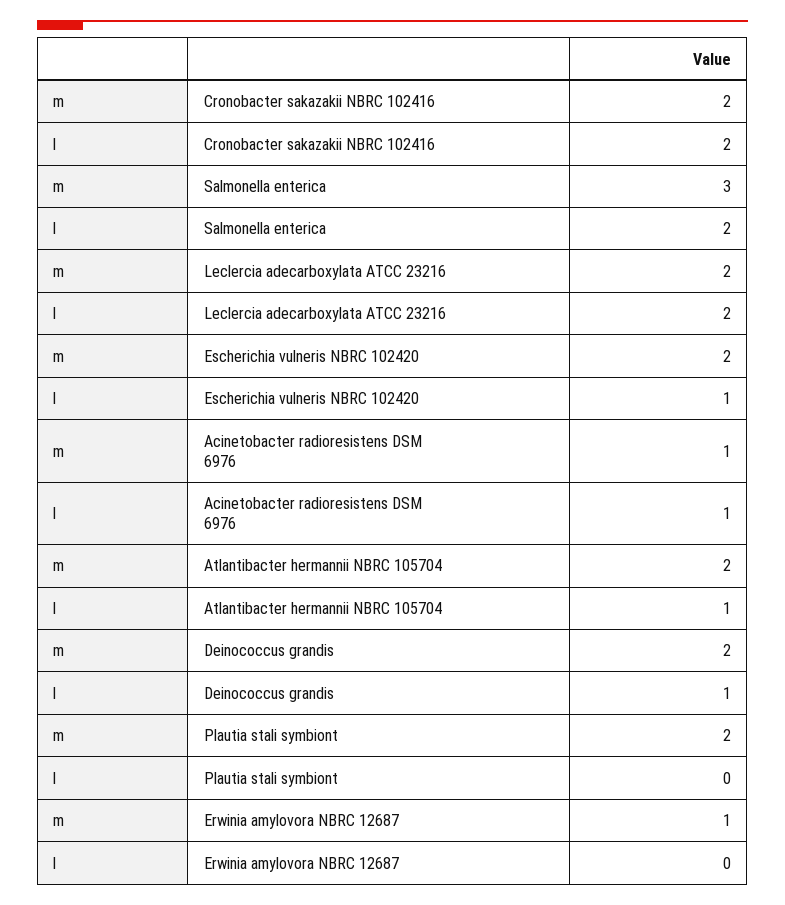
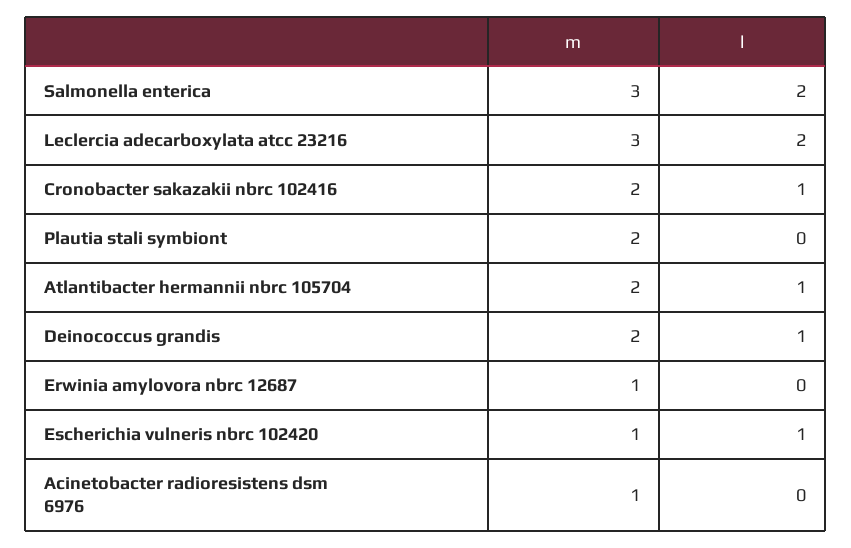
l, Cronobacter sakazakii NBRC 102416: 2 -> 1
m, Leclercia adecarboxylata ATCC 23216: 2 -> 3
m, Escherichia vulneris NBRC 102420: 2 -> 1
l, Acinetobacter radioresistens DSM 6976: 1 -> 0

